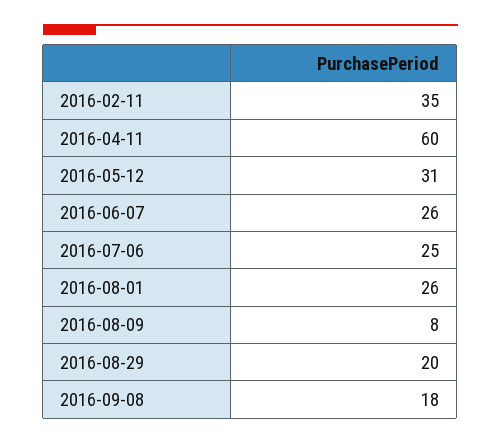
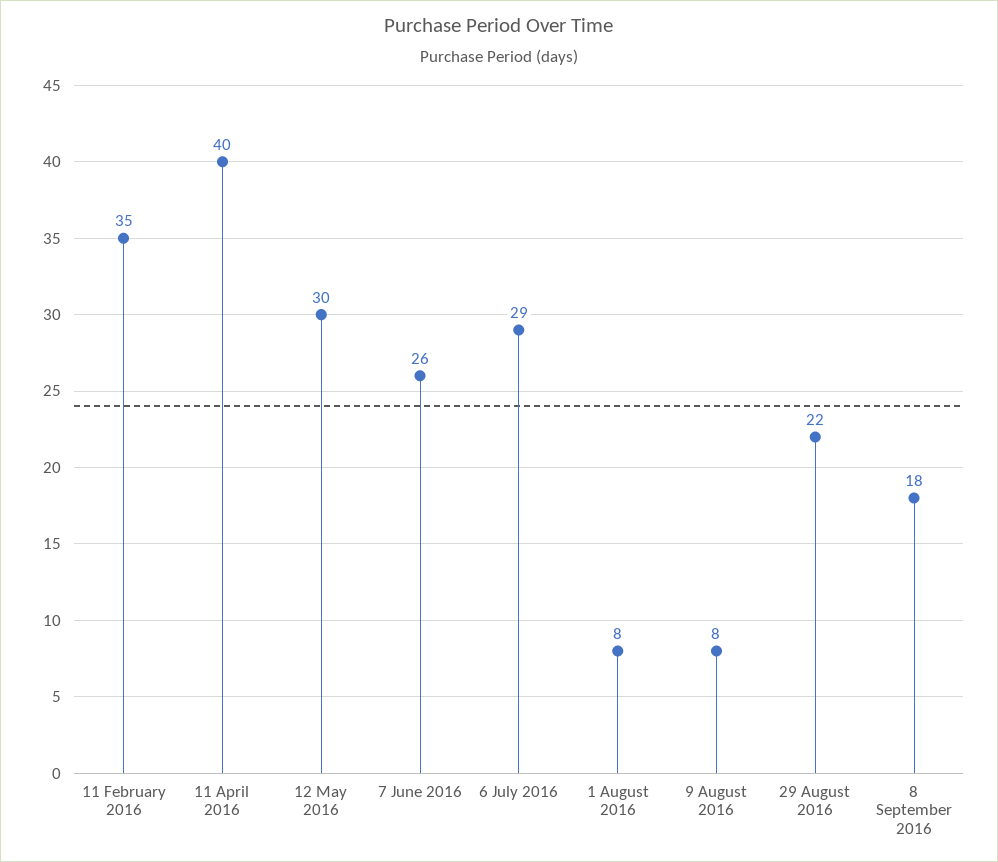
2016-04-11: 60 -> 40
2016-05-12: 31 -> 30
2016-07-06: 25 -> 29
2016-08-01: 26 -> 8
2016-08-29: 20 -> 22

